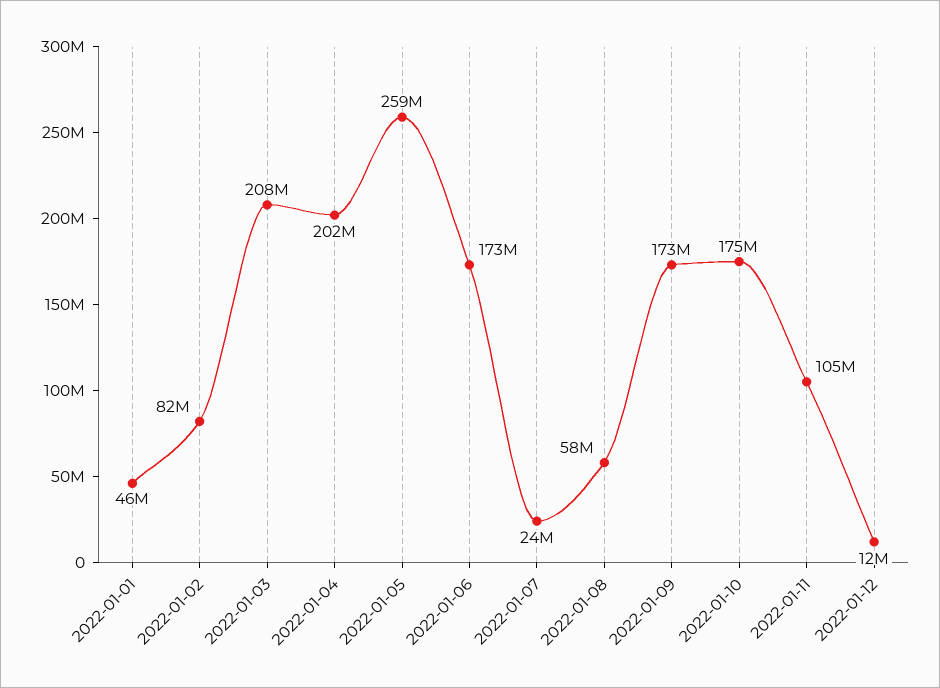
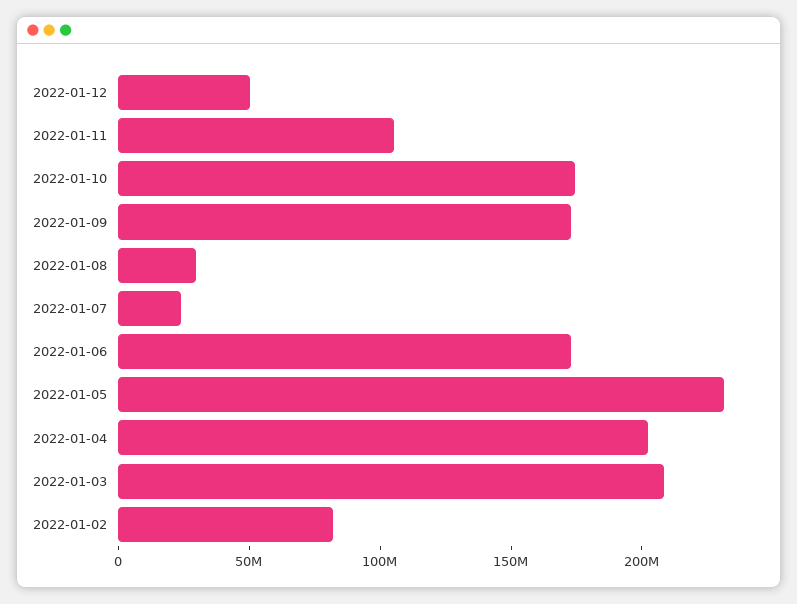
2022-01-01: 46000000 -> none
2022-01-05: 259000000 -> 230000000
2022-01-08: 58000000 -> 30000000
2022-01-12: 12000000 -> 50000000

